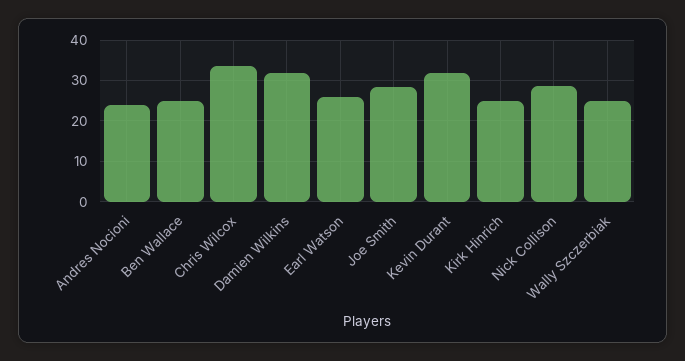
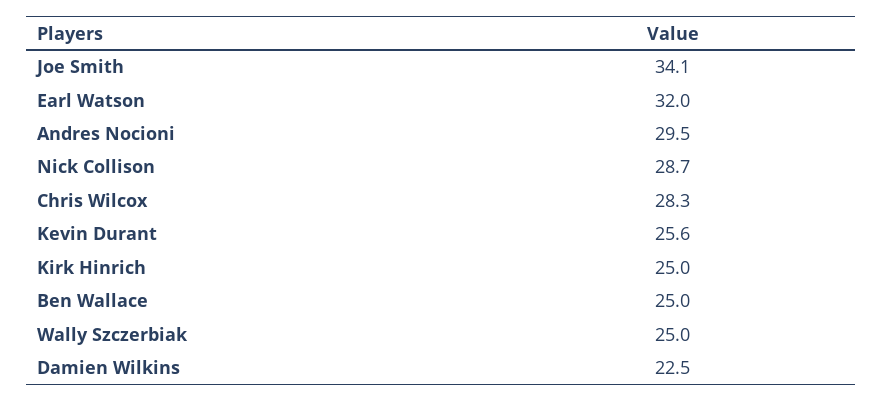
Andres Nocioni: 24 -> 29.5
Chris Wilcox: 34 -> 28.3
Damien Wilkins: 32 -> 22.5
Earl Watson: 26 -> 32
Joe Smith: 28 -> 34.1
Kevin Durant: 32 -> 25.6

